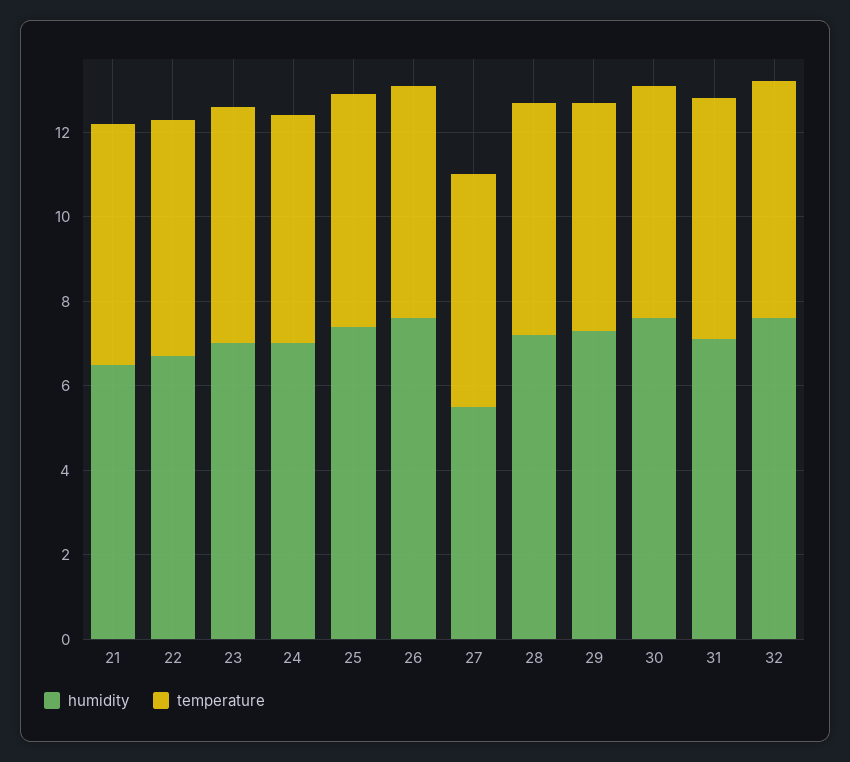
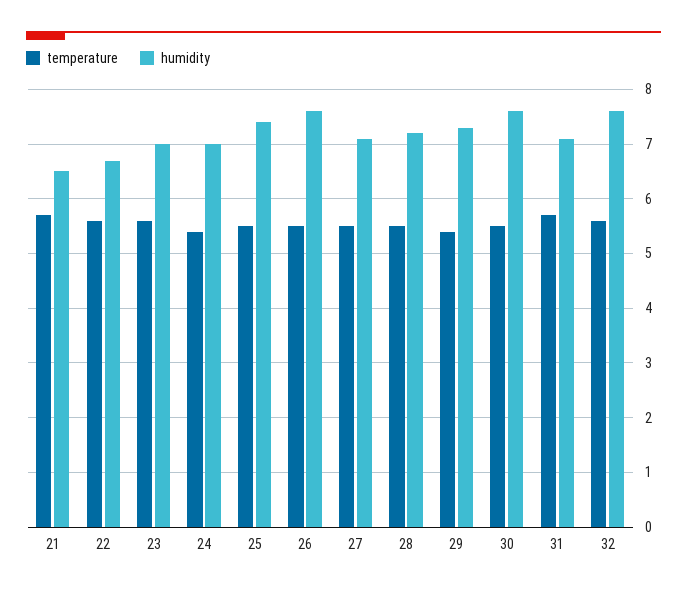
humidity, 27: 5.5 -> 7

